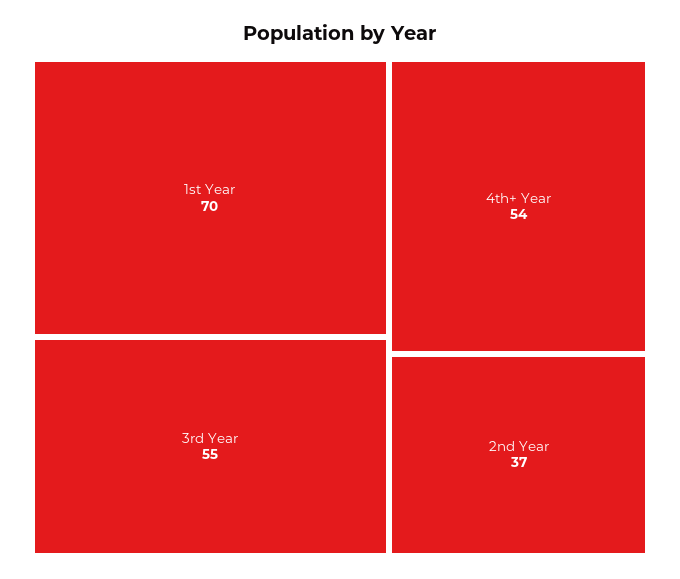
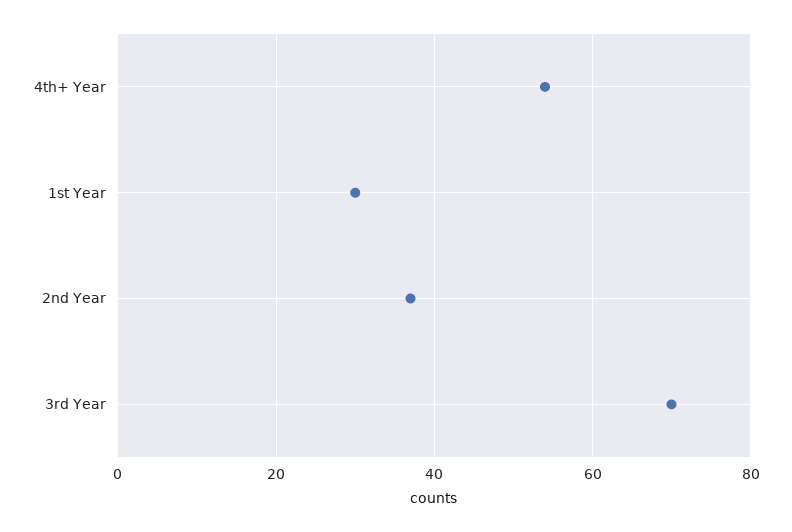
1st Year: 70 -> 30
3rd Year: 55 -> 70

